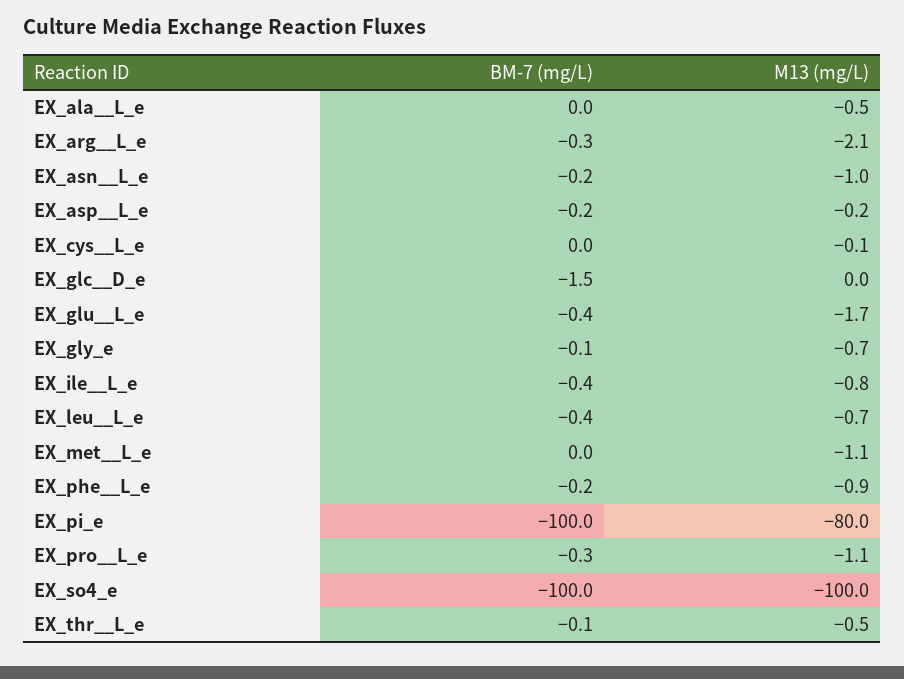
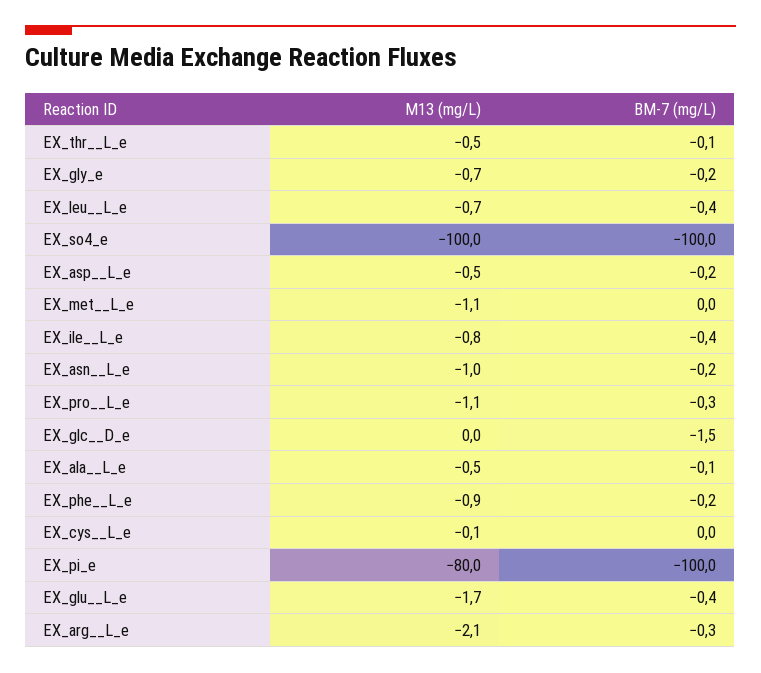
BM-7 (mg/L), EX_ala__L_e: 0 -> -0.1
M13 (mg/L), EX_asp__L_e: -0.2 -> -0.5
BM-7 (mg/L), EX_gly_e: -0.1 -> -0.2

